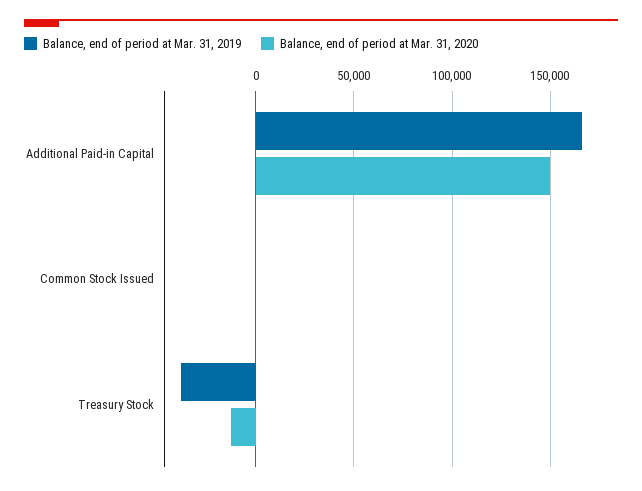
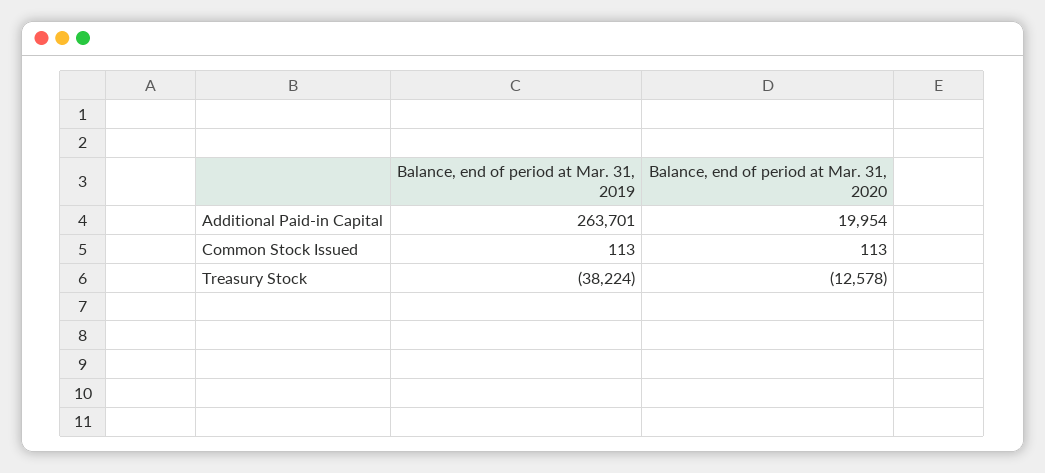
Balance, end of period at Mar. 31, 2019, Additional Paid-in Capital: 165000 -> 263701
Balance, end of period at Mar. 31, 2020, Additional Paid-in Capital: 150000 -> 19954

